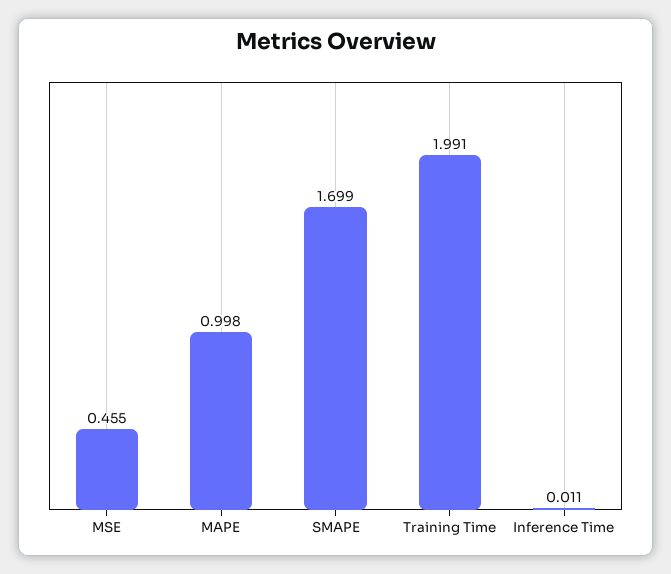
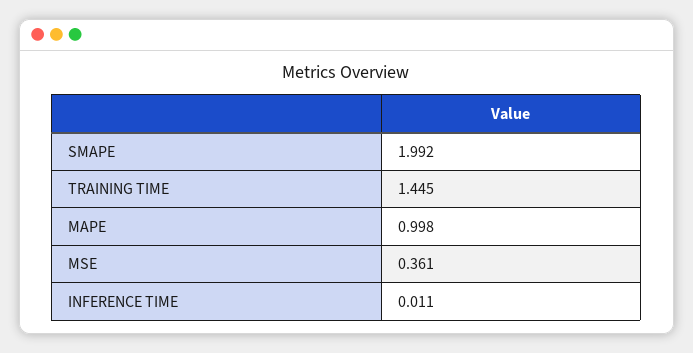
MSE: 0.455 -> 0.361
SMAPE: 1.699 -> 1.992
Training Time: 1.991 -> 1.445

